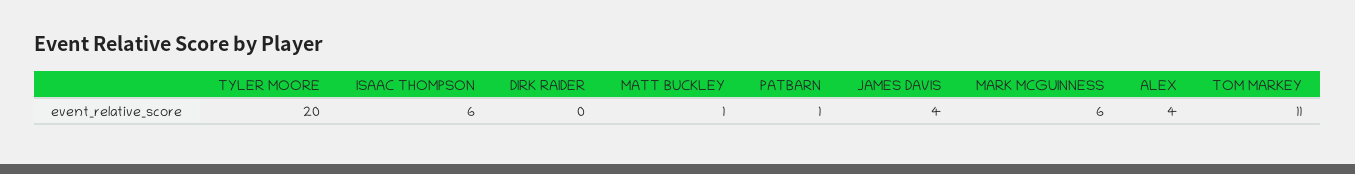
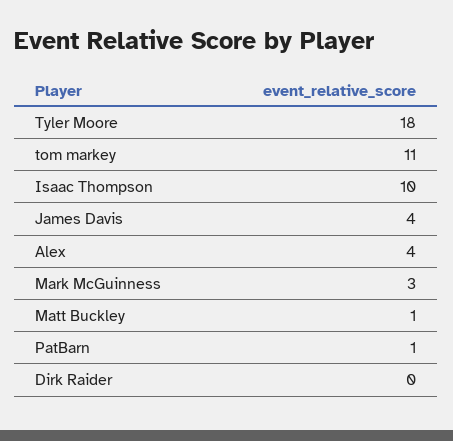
TYLER MOORE: 20 -> 18
ISAAC THOMPSON: 6 -> 10
MARK MCGUINNESS: 6 -> 3

